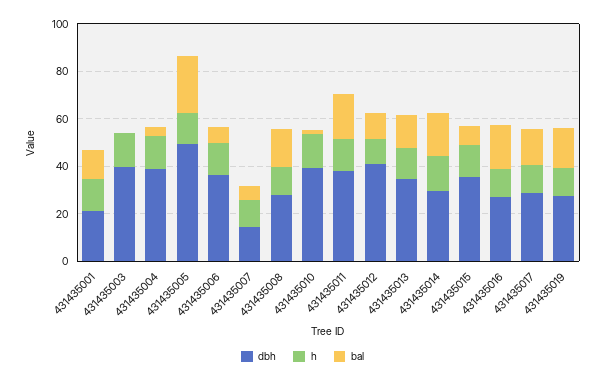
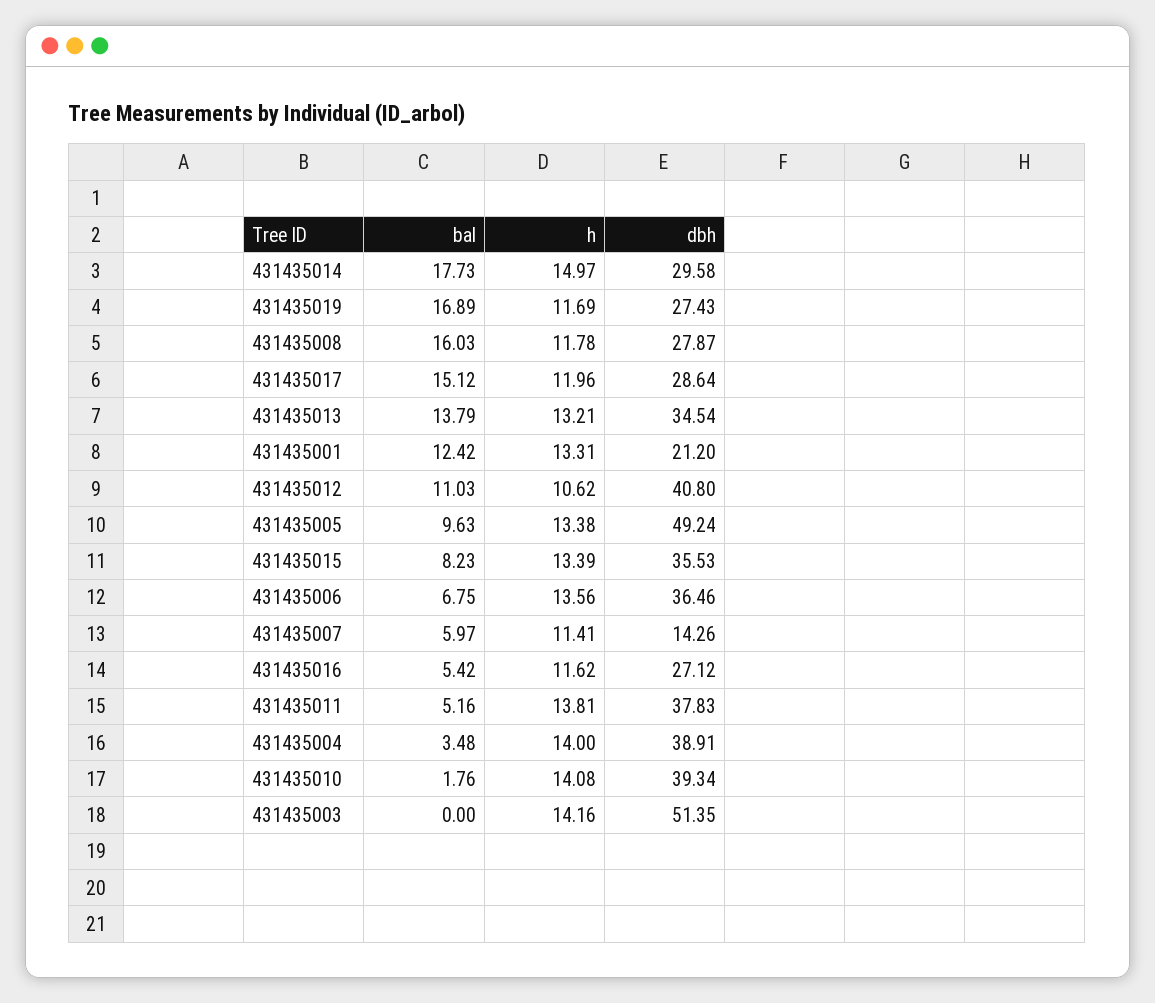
dbh, 431435003: 40 -> 51.35
bal, 431435005: 25 -> 9.63
bal, 431435011: 20 -> 5.16
bal, 431435016: 20 -> 5.42

